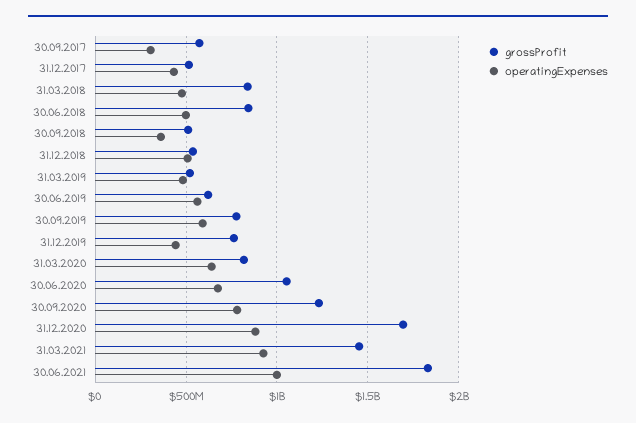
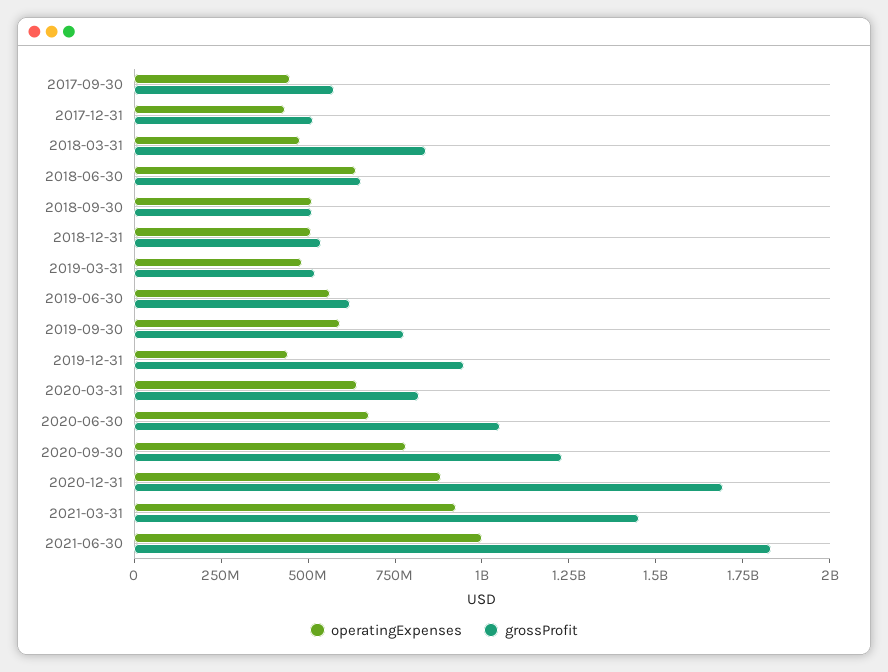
operatingExpenses, 30.09.2017: 300000000 -> 450000000
grossProfit, 30.06.2018: 850000000 -> 650000000
operatingExpenses, 30.06.2018: 500000000 -> 650000000
operatingExpenses, 30.09.2018: 350000000 -> 500000000
grossProfit, 31.12.2019: 750000000 -> 950000000

